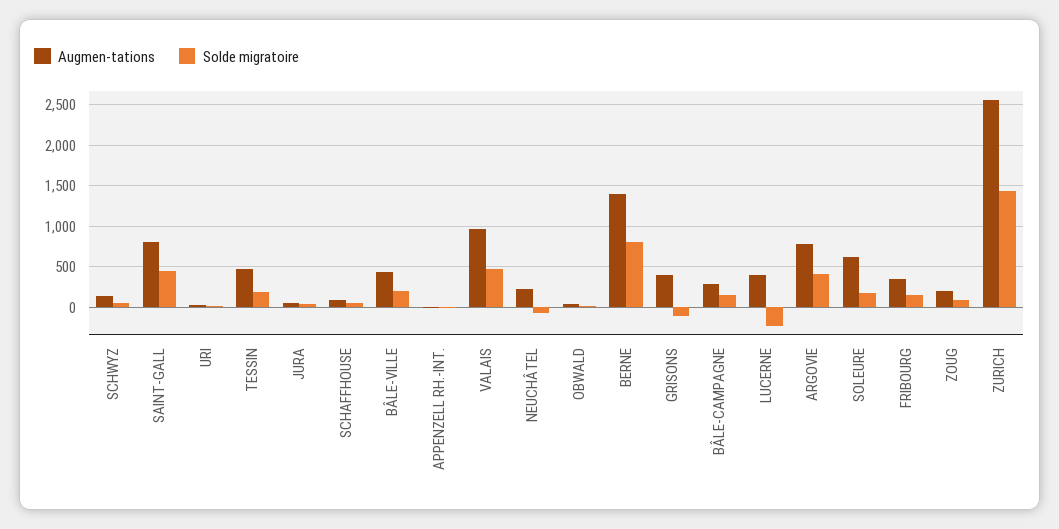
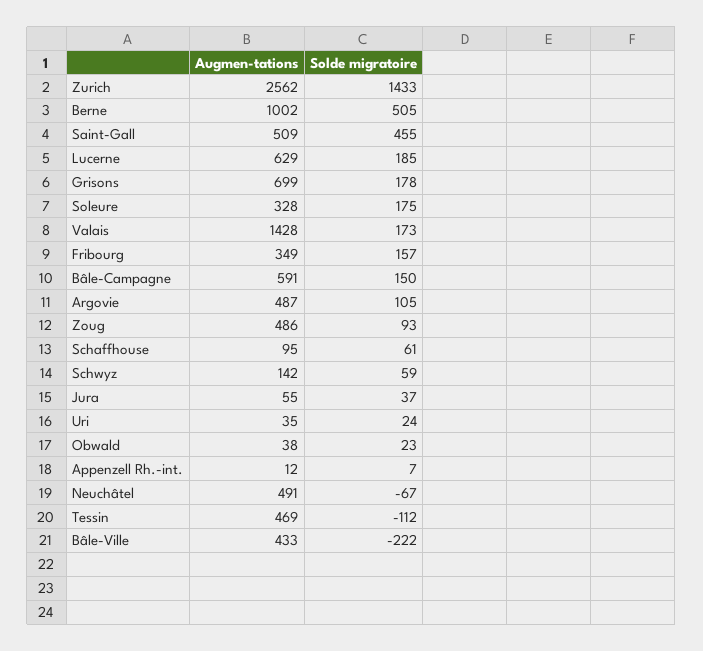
Augmen-tations, SAINT-GALL: 800 -> 509
Solde migratoire, TESSIN: 200 -> -112
Solde migratoire, BÂLE-VILLE: 200 -> -222
Augmen-tations, VALAIS: 1000 -> 1428
Solde migratoire, VALAIS: 500 -> 173
Augmen-tations, NEUCHÂTEL: 200 -> 491
Augmen-tations, BERNE: 1400 -> 1002
Solde migratoire, BERNE: 800 -> 505
Augmen-tations, GRISONS: 400 -> 699
Solde migratoire, GRISONS: -100 -> 178
Augmen-tations, BÂLE-CAMPAGNE: 300 -> 591
Augmen-tations, LUCERNE: 400 -> 629
Solde migratoire, LUCERNE: -200 -> 185
Augmen-tations, ARGOVIE: 800 -> 487
Solde migratoire, ARGOVIE: 400 -> 105
Augmen-tations, SOLEURE: 600 -> 328
Augmen-tations, ZOUG: 200 -> 486

